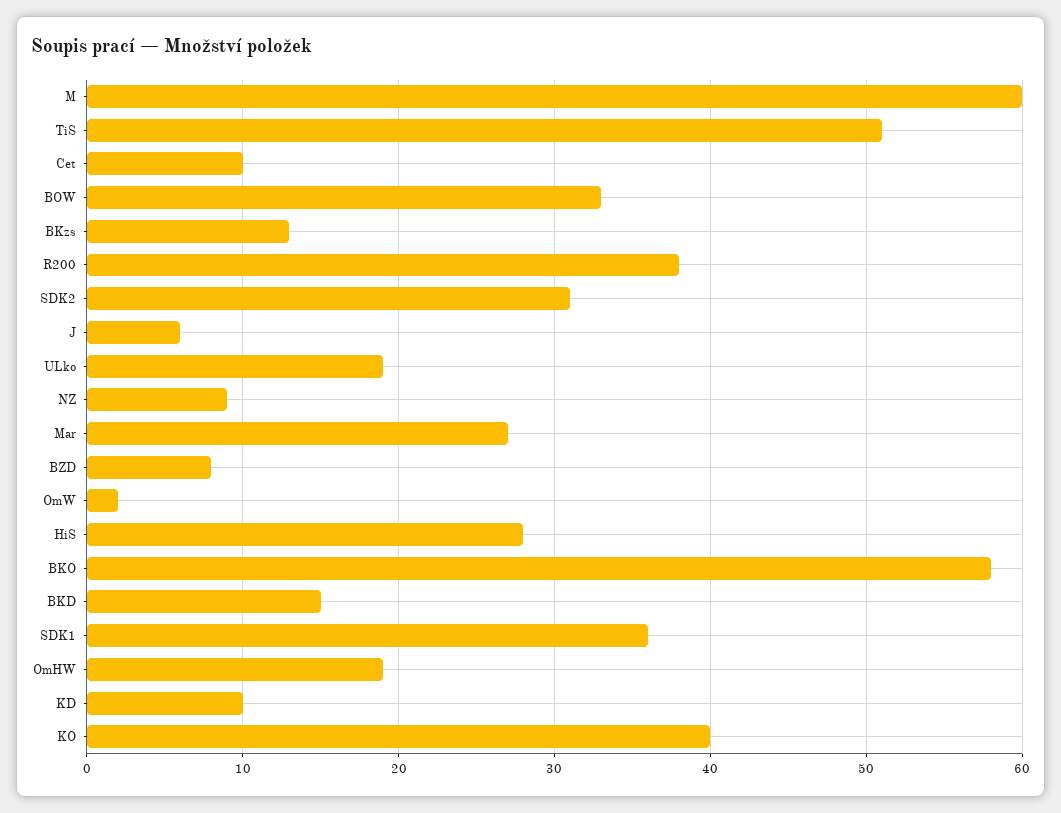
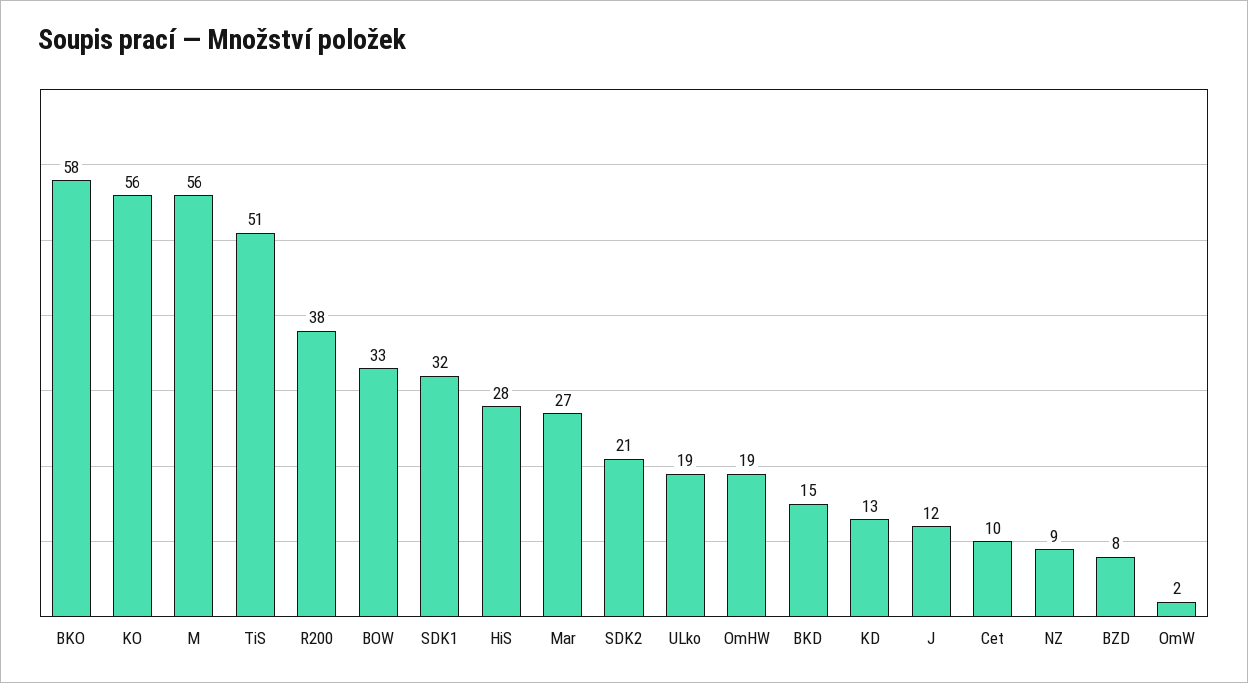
M: 60 -> 56
BKzs: 13 -> none
SDK2: 31 -> 21
J: 6 -> 12
SDK1: 36 -> 32
KD: 10 -> 13
KO: 40 -> 56

